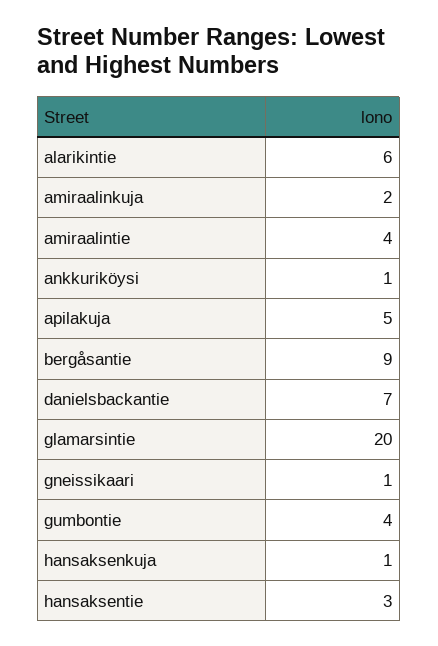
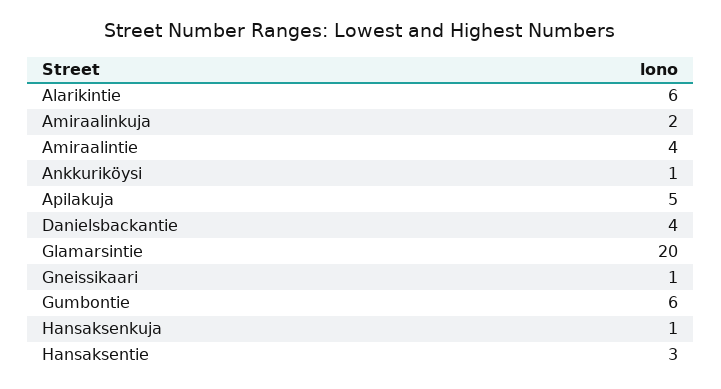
bergåsantie: 9 -> none
danielsbackantie: 7 -> 4
gumbontie: 4 -> 6

